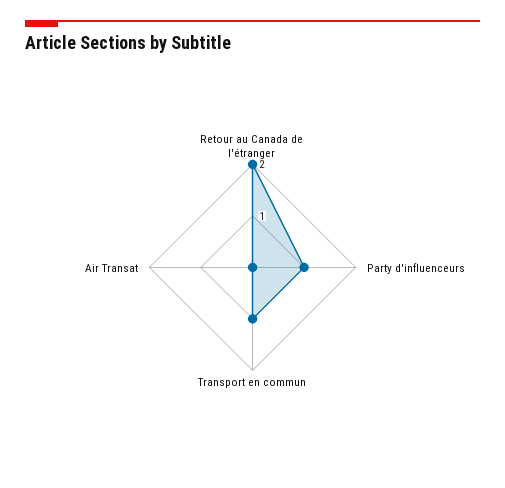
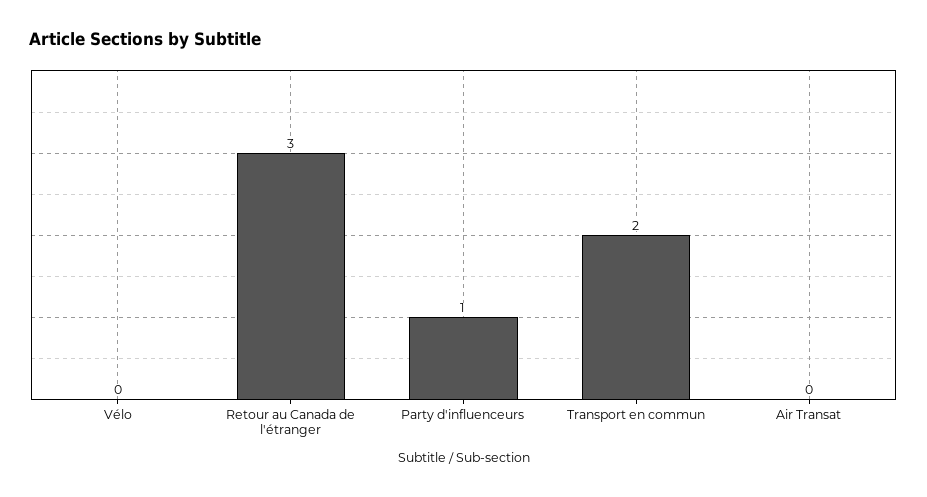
Retour au Canada de l'étranger: 2 -> 3
Transport en commun: 1 -> 2
Vélo: none -> 0

